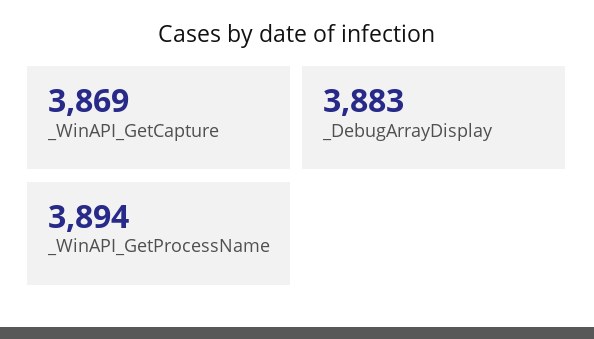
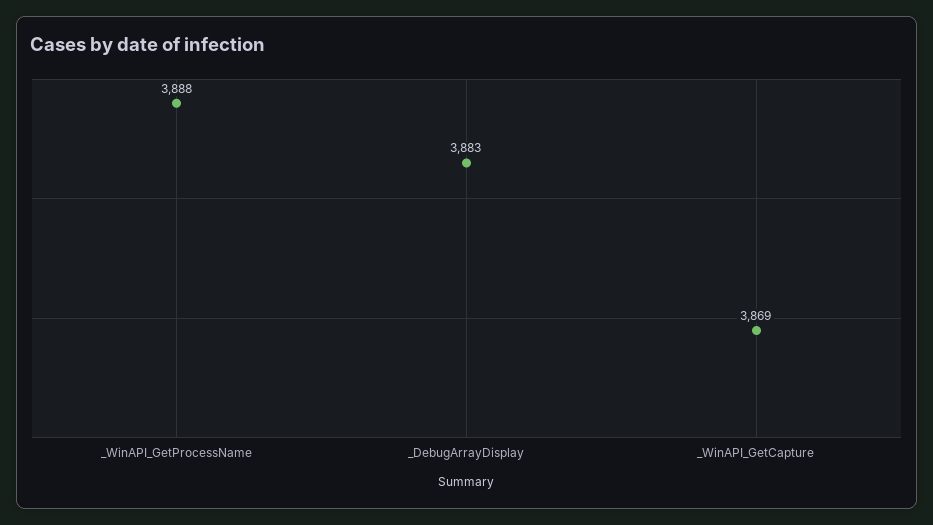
_WinAPI_GetProcessName: 3894 -> 3888

